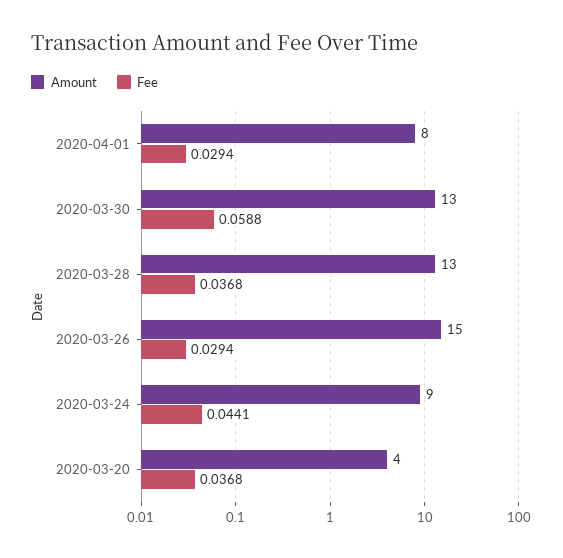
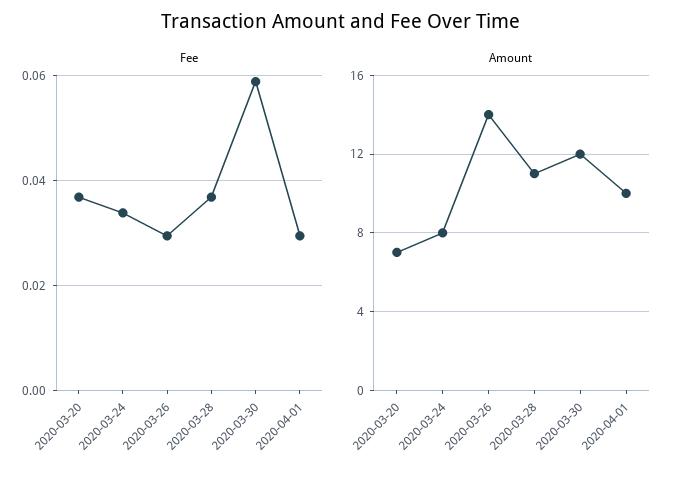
Amount, 2020-04-01: 8 -> 10
Amount, 2020-03-30: 13 -> 12
Amount, 2020-03-28: 13 -> 11
Amount, 2020-03-26: 15 -> 14
Amount, 2020-03-24: 9 -> 8
Fee, 2020-03-24: 0.0441 -> 0.034
Amount, 2020-03-20: 4 -> 7

